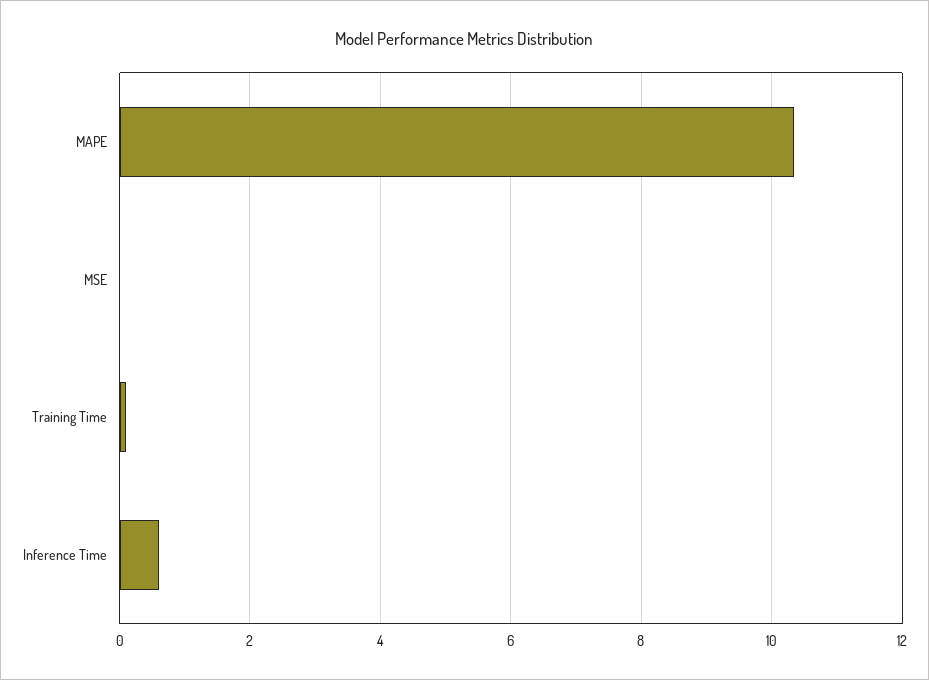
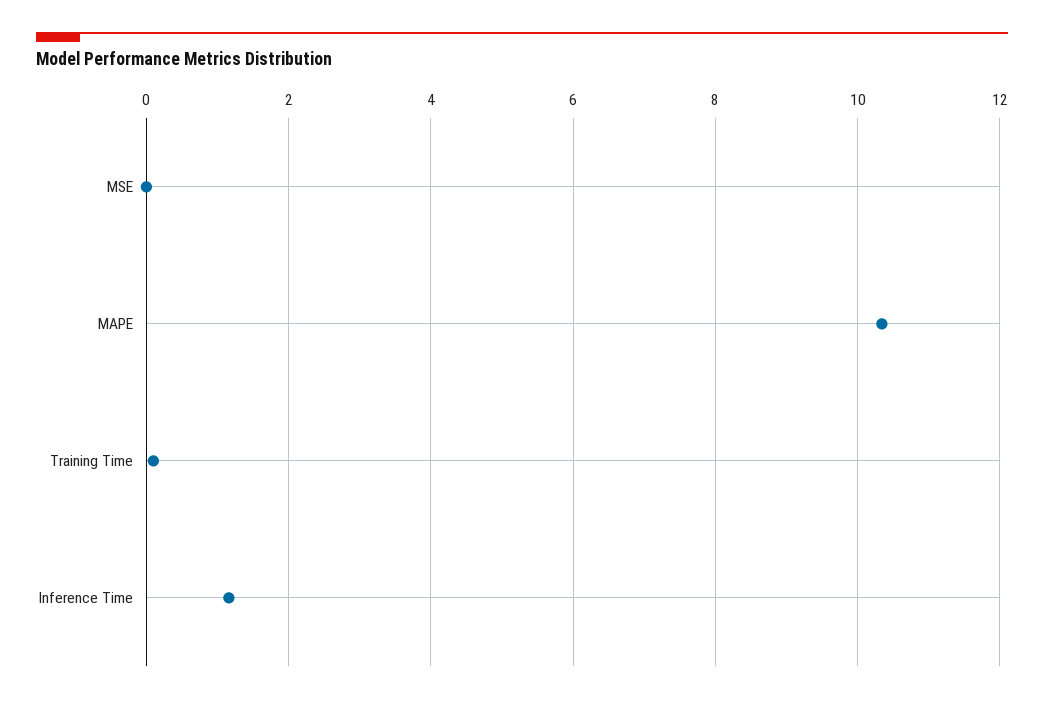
Inference Time: 0.6 -> 1.2

